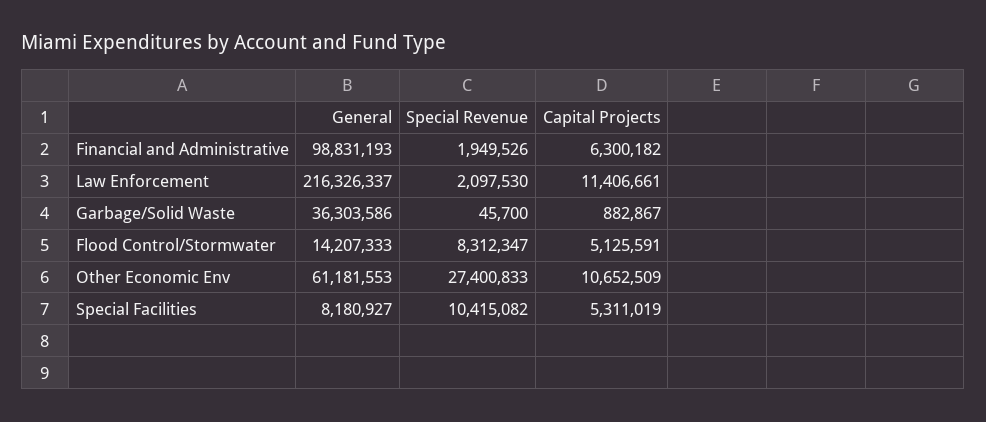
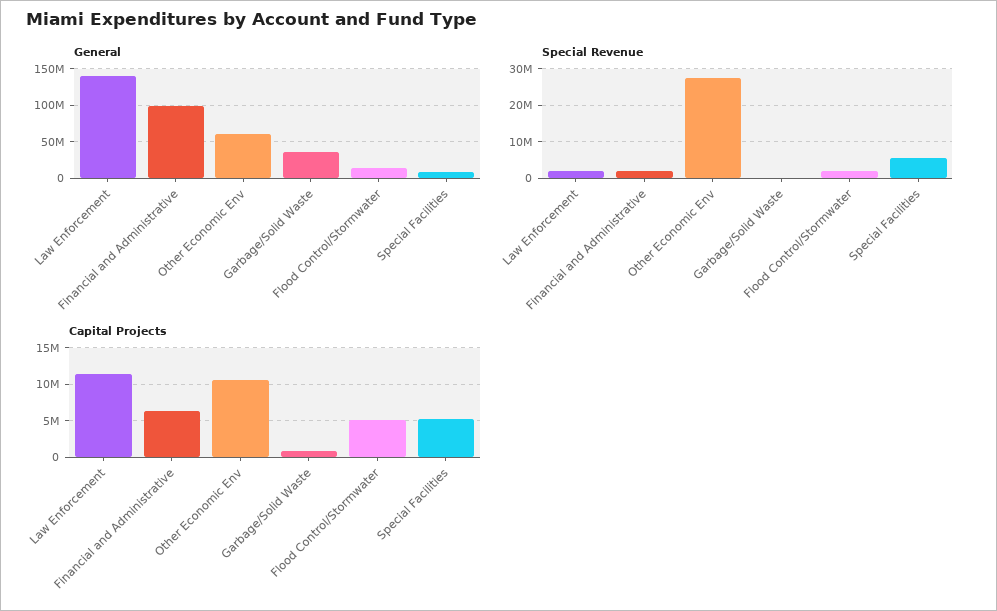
General, Law Enforcement: 216326337 -> 140000000
Special Revenue, Flood Control/Stormwater: 8312347 -> 2000000
Special Revenue, Special Facilities: 10415082 -> 6000000

